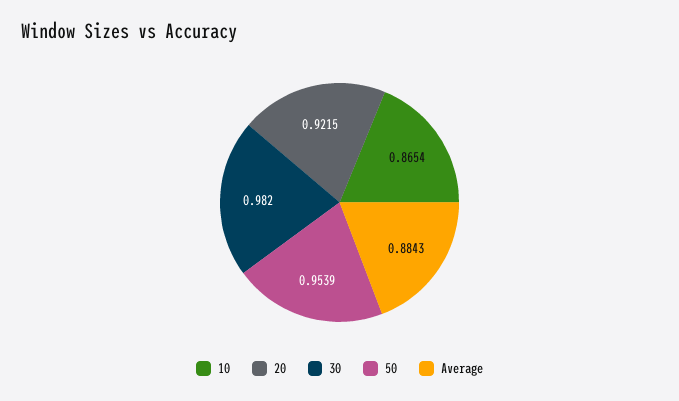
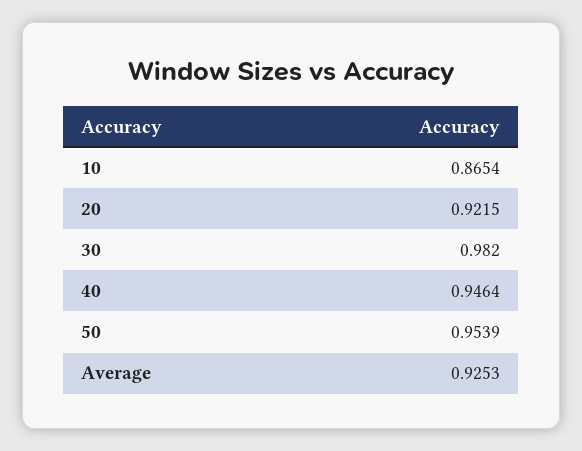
Average: 0.8843 -> 0.9253
40: none -> 0.9464

